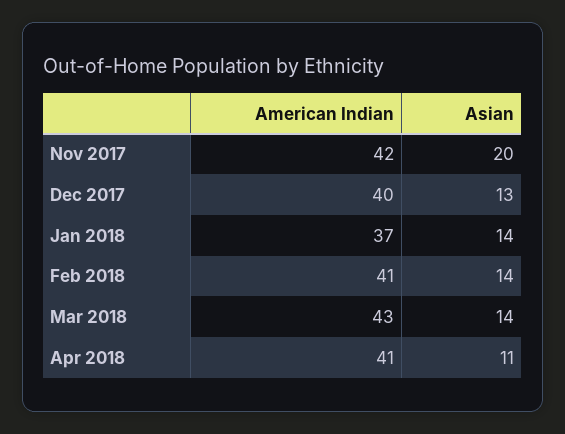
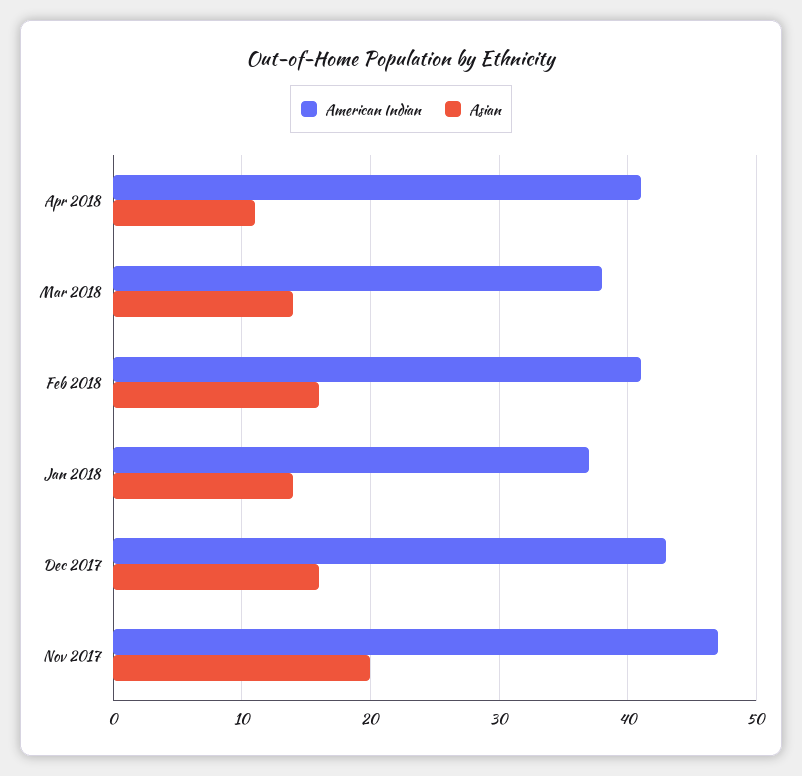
American Indian, Nov 2017: 42 -> 47
American Indian, Dec 2017: 40 -> 43
Asian, Dec 2017: 13 -> 16
Asian, Feb 2018: 14 -> 16
American Indian, Mar 2018: 43 -> 38

